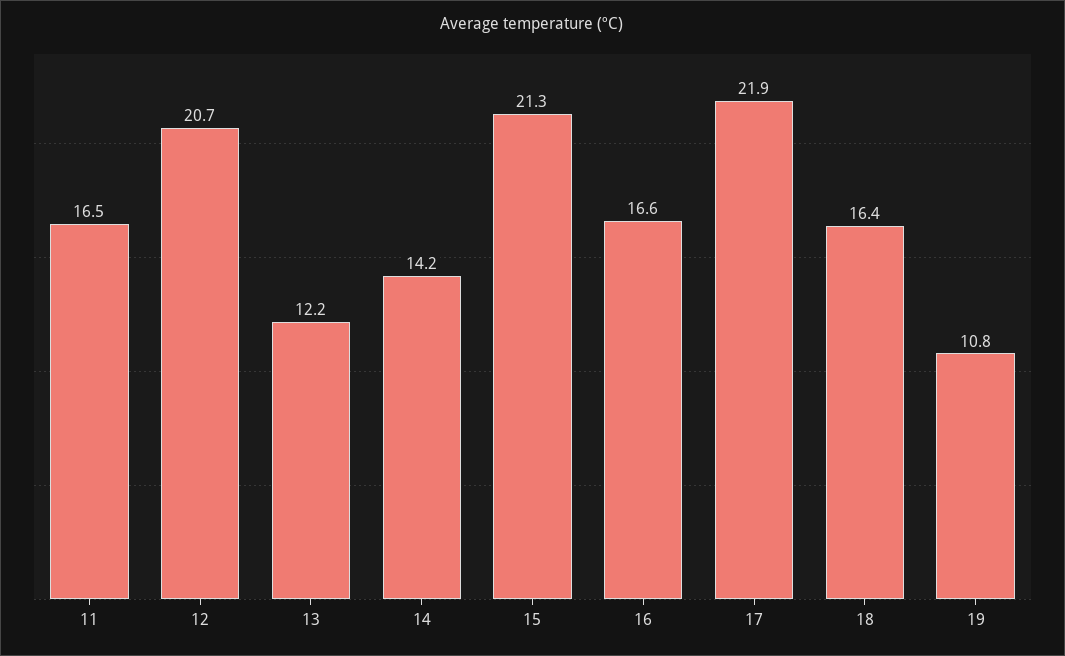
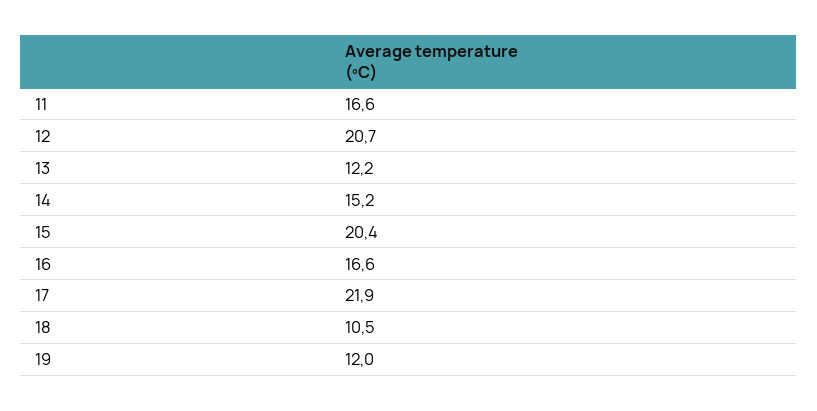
11: 16.5 -> 16.6
14: 14.2 -> 15.2
15: 21.3 -> 20.4
18: 16.4 -> 10.5
19: 10.8 -> 12

